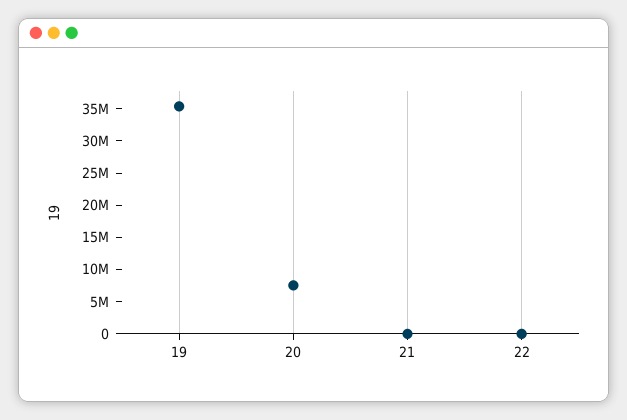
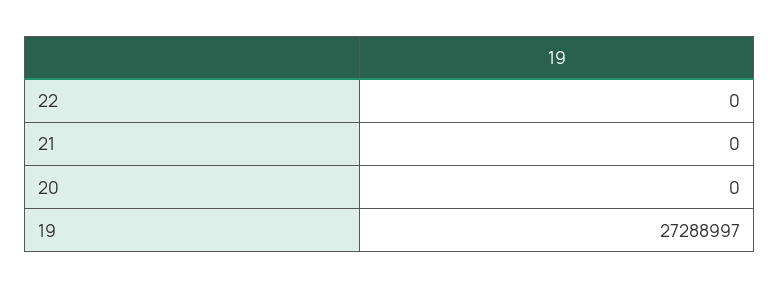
19: 35000000 -> 27288997
20: 7500000 -> 0

